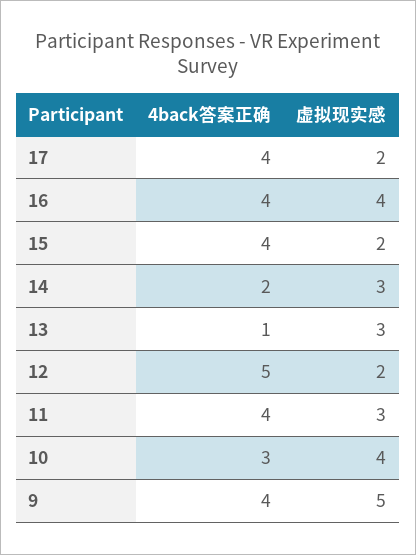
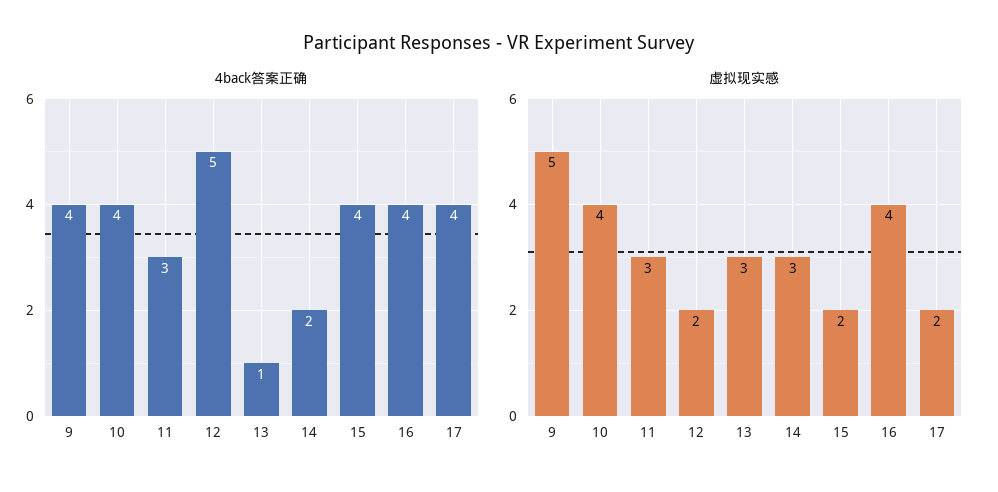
4back答案正确, 11: 4 -> 3
4back答案正确, 10: 3 -> 4

